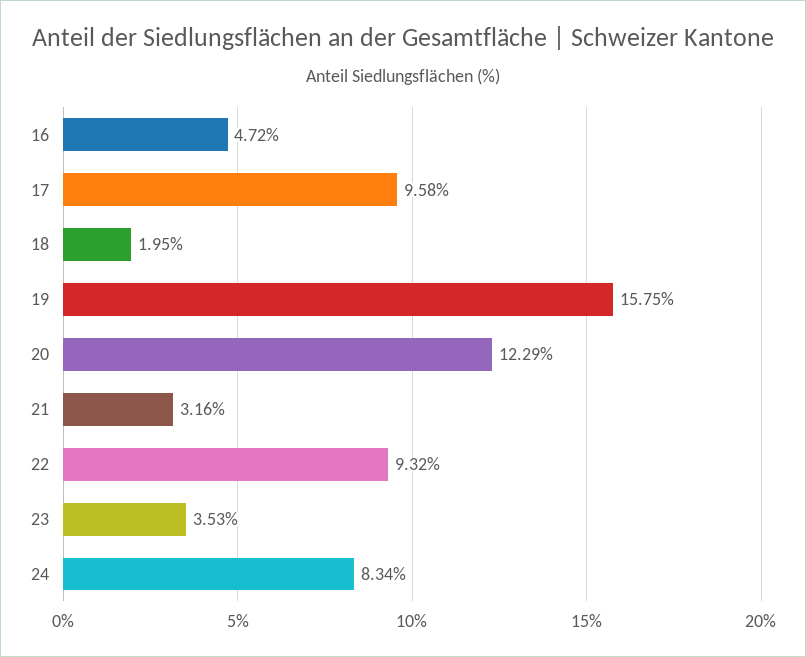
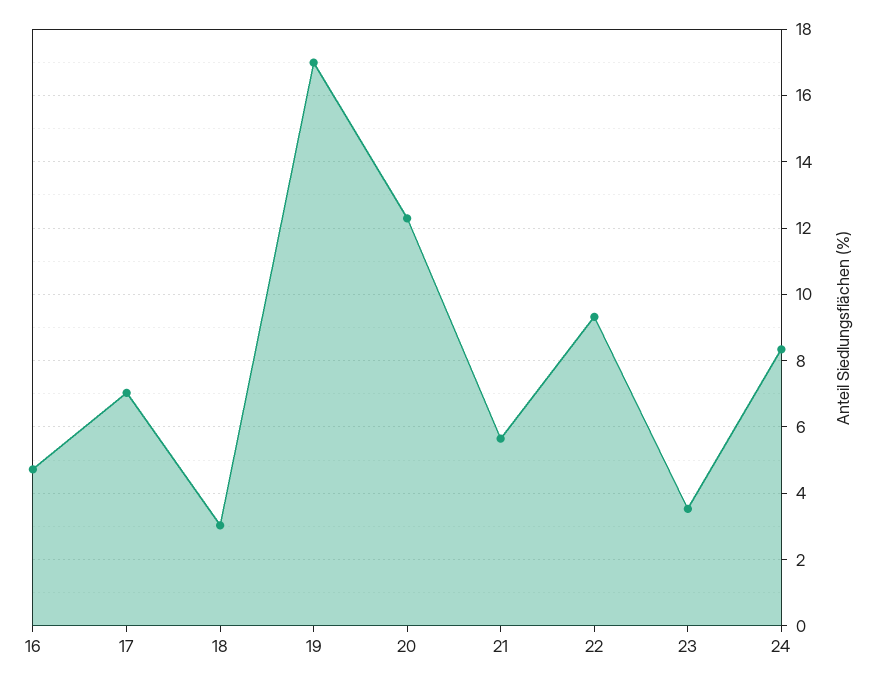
17: 9.58 -> 7
18: 1.95 -> 3
19: 15.75 -> 17
21: 3.16 -> 5.6

